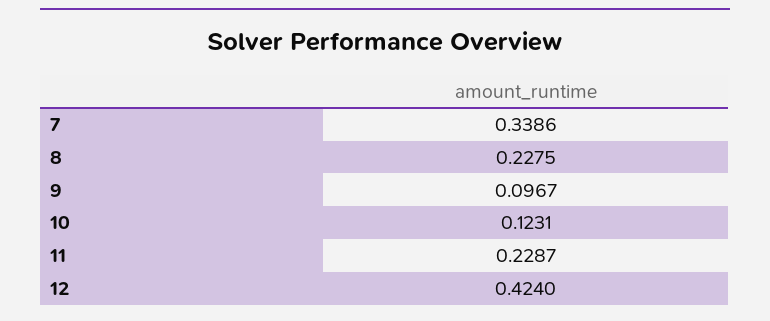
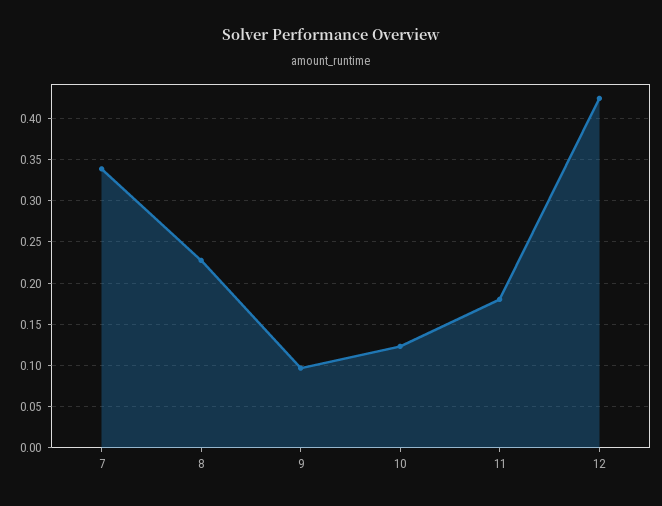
11: 0.2287 -> 0.18

